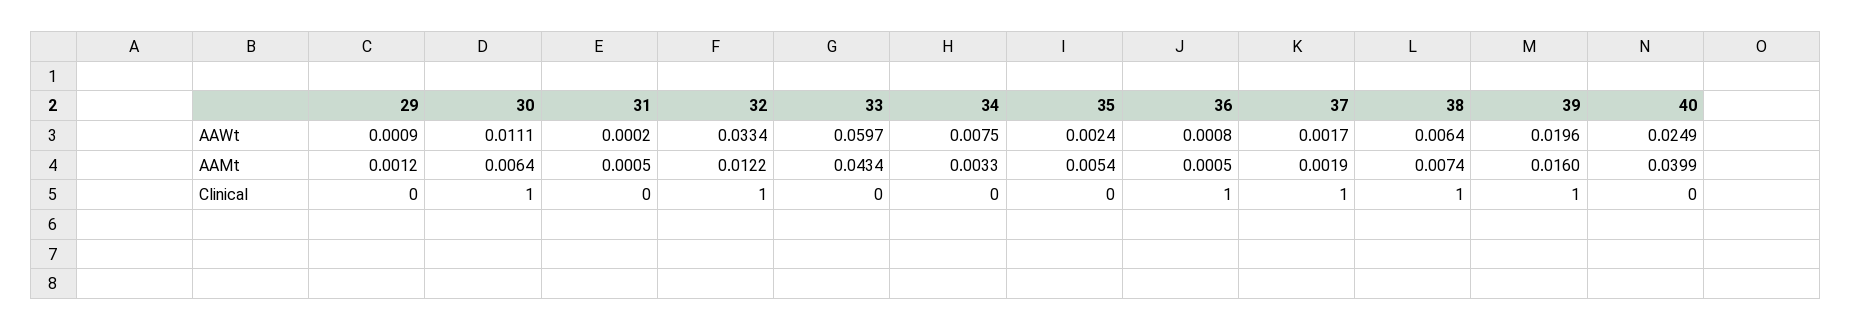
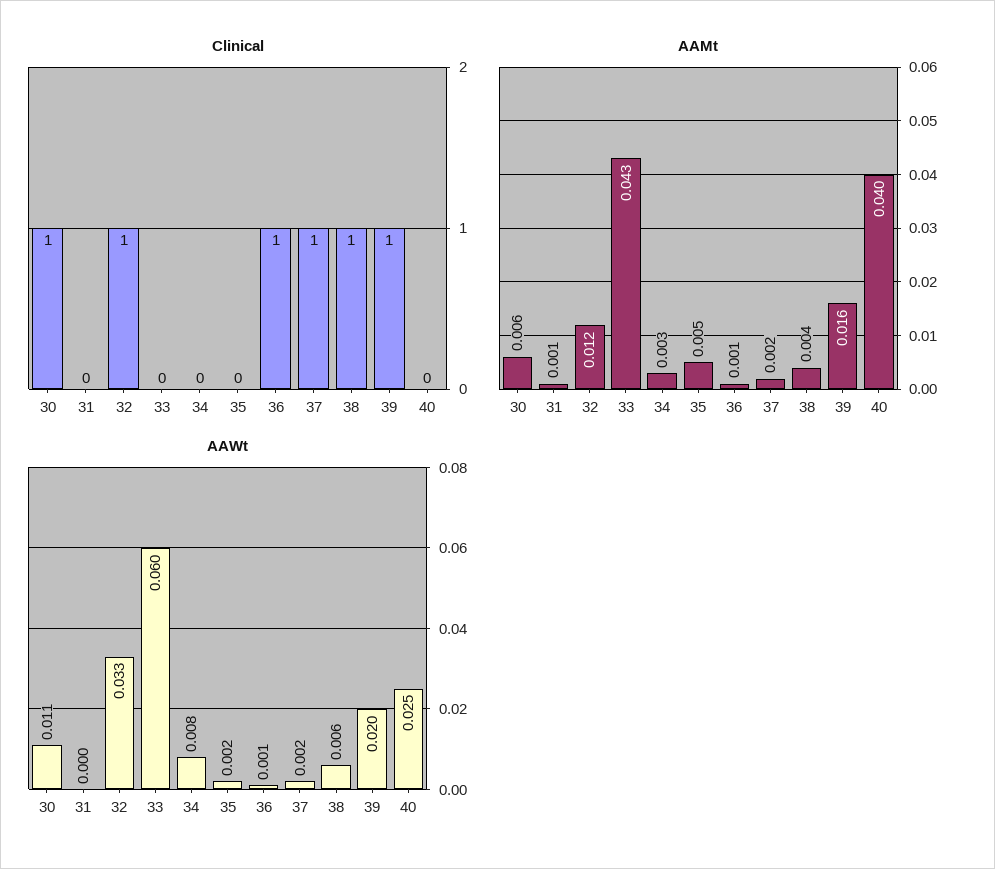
AAWt, 29: 0.0009 -> none
AAMt, 29: 0.0012 -> none
AAMt, 38: 0.0074 -> 0.004
Clinical, 29: 0 -> none

